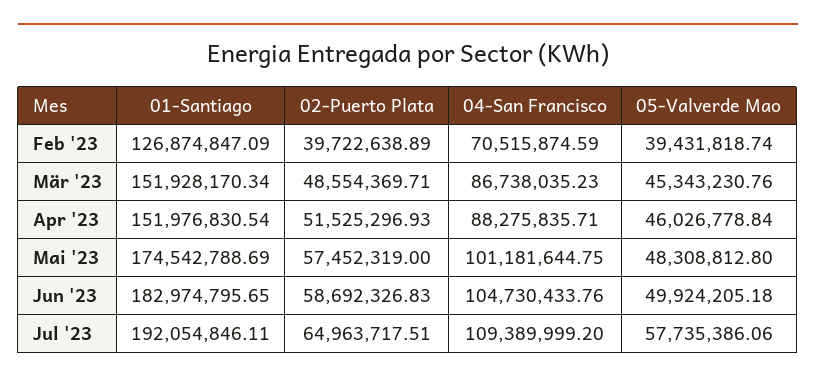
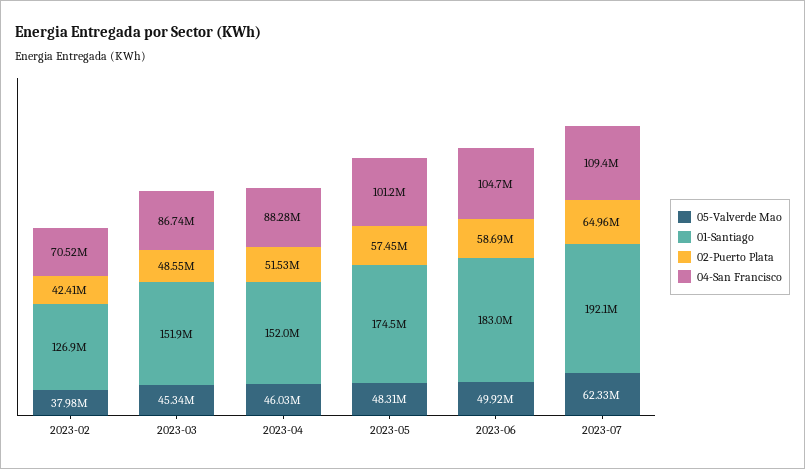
02-Puerto Plata, Feb '23: 39722638.89 -> 42410000
05-Valverde Mao, Feb '23: 39431818.74 -> 37980000
05-Valverde Mao, Jul '23: 57735386.06 -> 62330000

